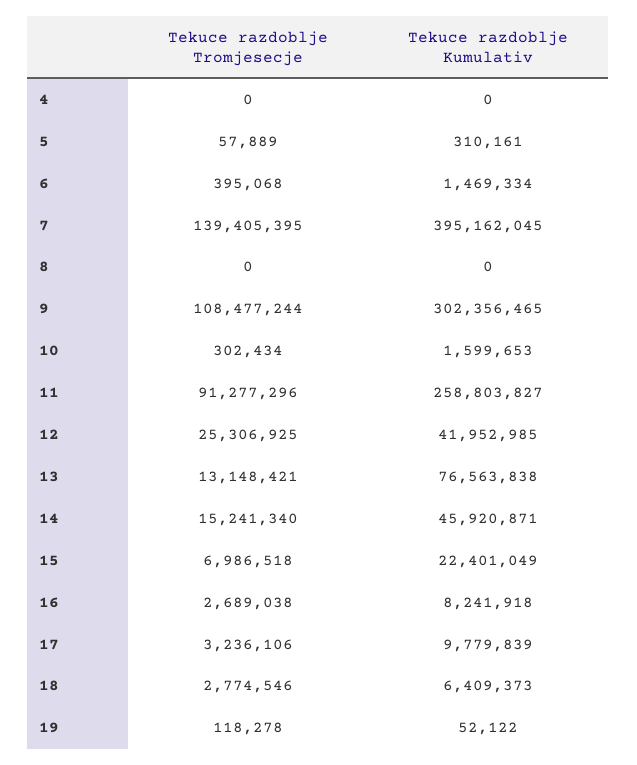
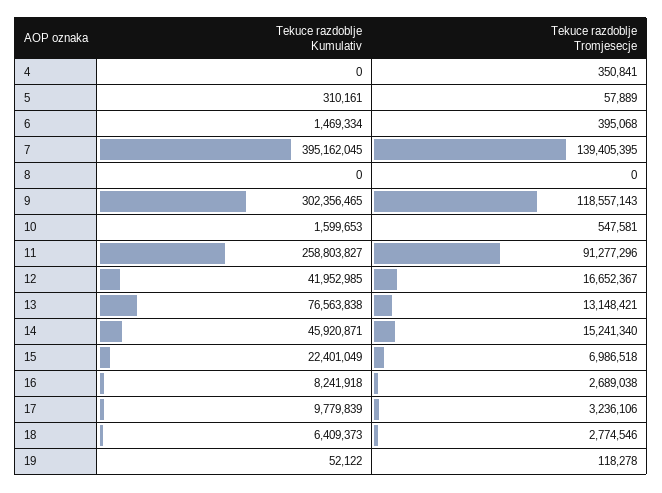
Tekuce razdoblje Tromjesecje, 4: 0 -> 350841
Tekuce razdoblje Tromjesecje, 9: 108477244 -> 118557143
Tekuce razdoblje Tromjesecje, 10: 302434 -> 547581
Tekuce razdoblje Tromjesecje, 12: 25306925 -> 16652367

